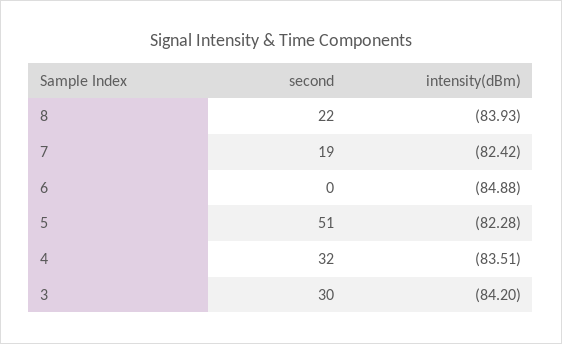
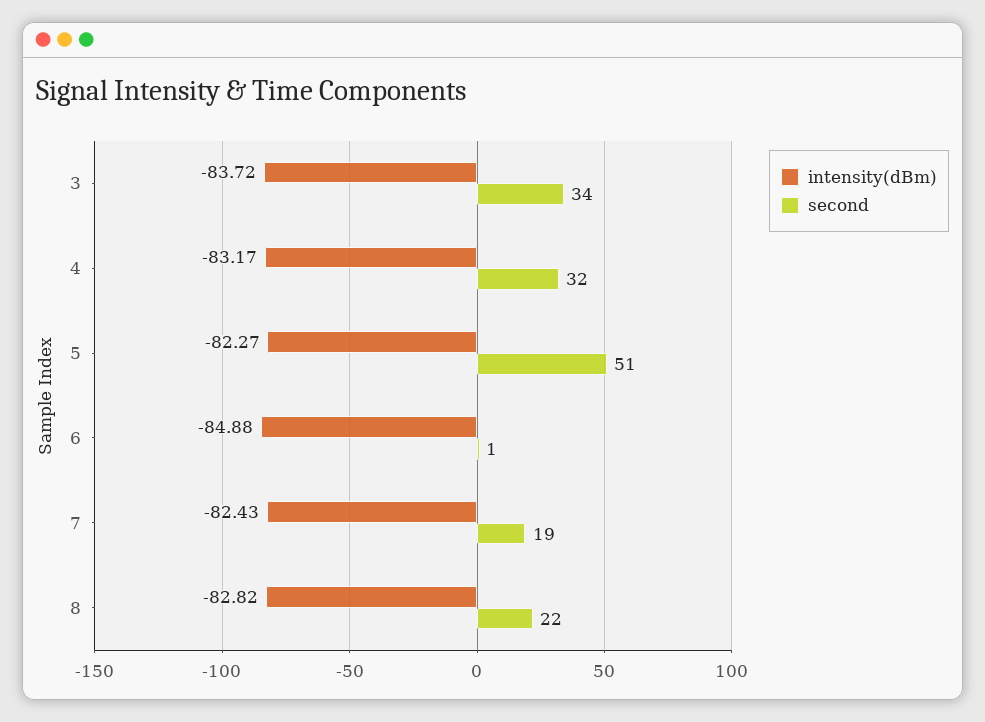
intensity(dBm), 8: -83.93 -> -82.82
intensity(dBm), 7: -82.42 -> -82.43
second, 6: 0 -> 1
intensity(dBm), 5: -82.28 -> -82.27
intensity(dBm), 4: -83.51 -> -83.17
second, 3: 30 -> 34
intensity(dBm), 3: -84.2 -> -83.72

